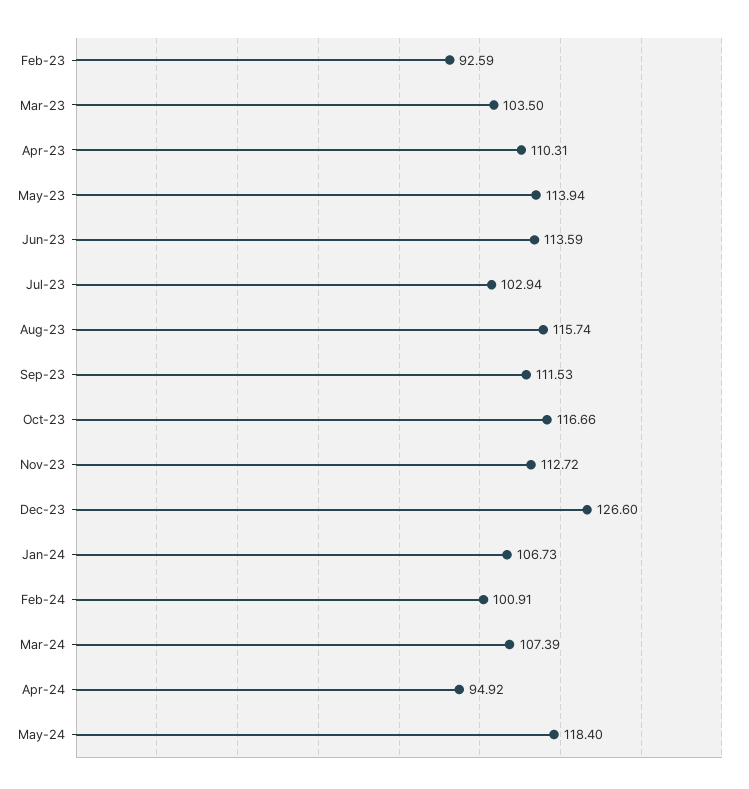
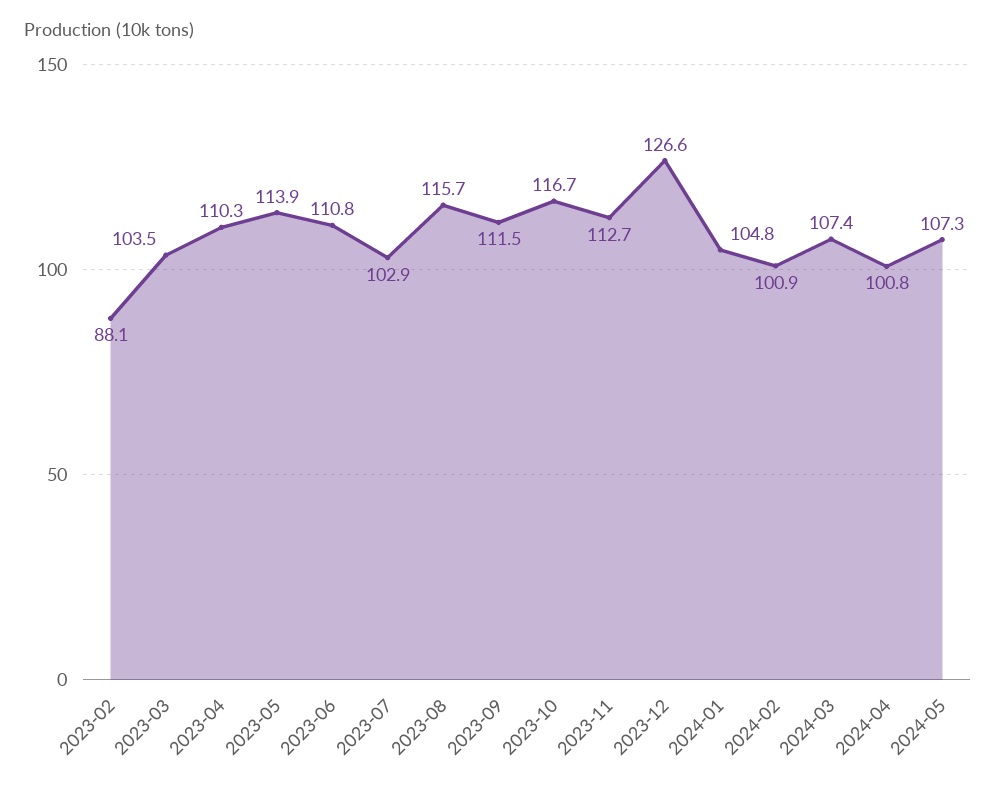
Feb-23: 92.59 -> 88.1
Jun-23: 113.59 -> 110.8
Jan-24: 106.73 -> 104.8
Apr-24: 94.92 -> 100.8
May-24: 118.4 -> 107.3

